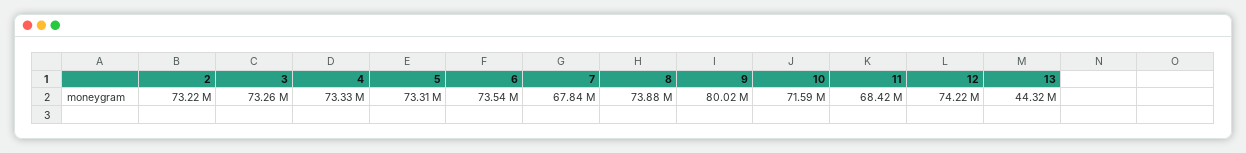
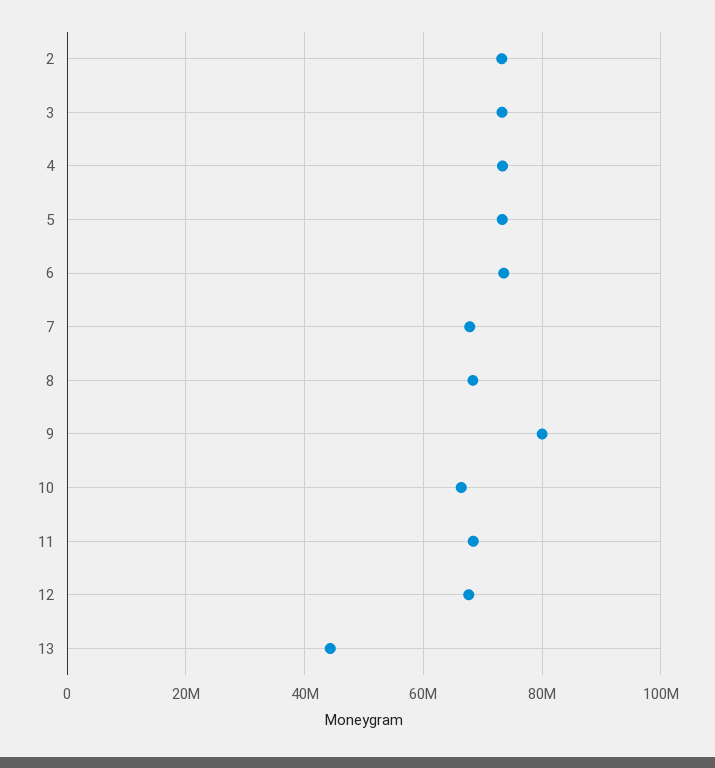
8: 73880000 -> 68000000
10: 71590000 -> 66000000
12: 74220000 -> 68000000

